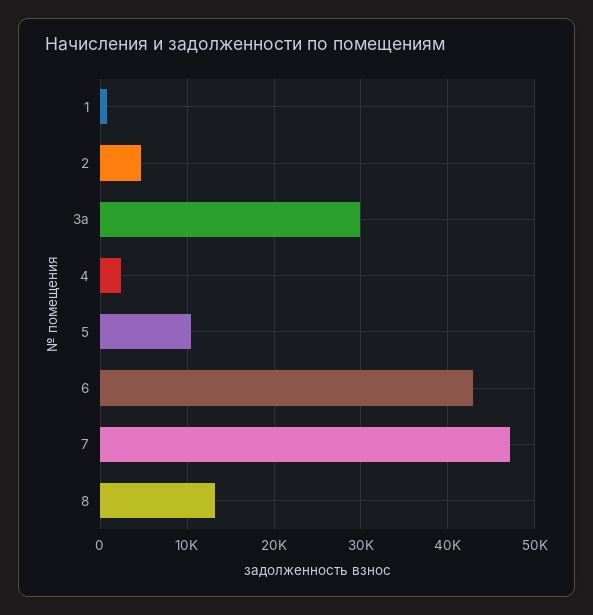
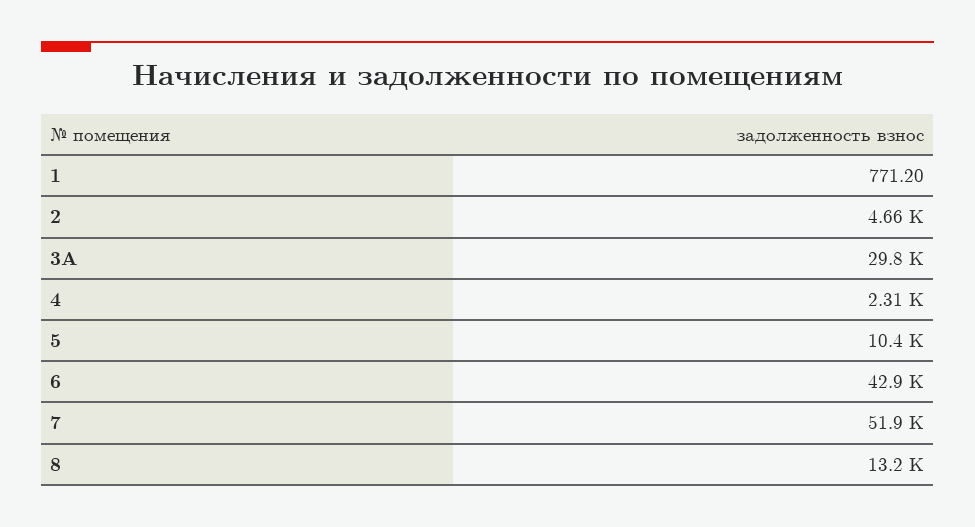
7: 47000 -> 51900

